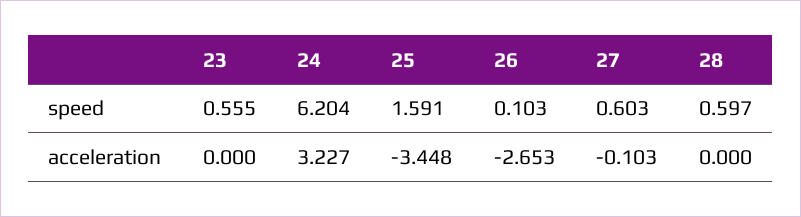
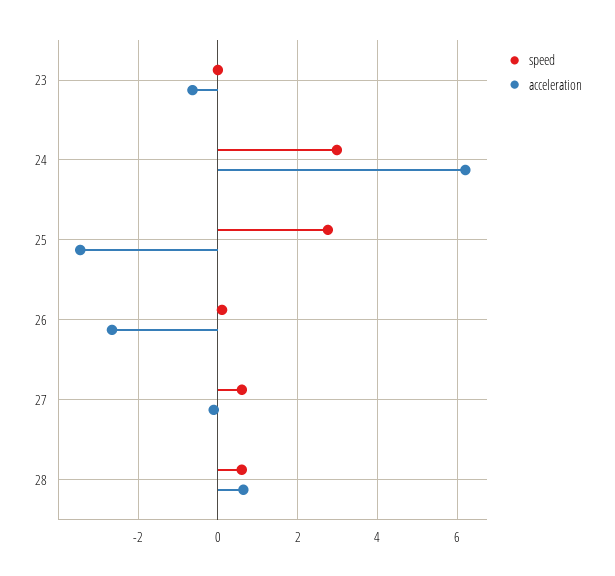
speed, 23: 0.555 -> 0
speed, 24: 6.204 -> 3
speed, 25: 1.591 -> 2.8
acceleration, 23: 0 -> -0.6
acceleration, 24: 3.227 -> 6.2
acceleration, 28: 0 -> 0.6

